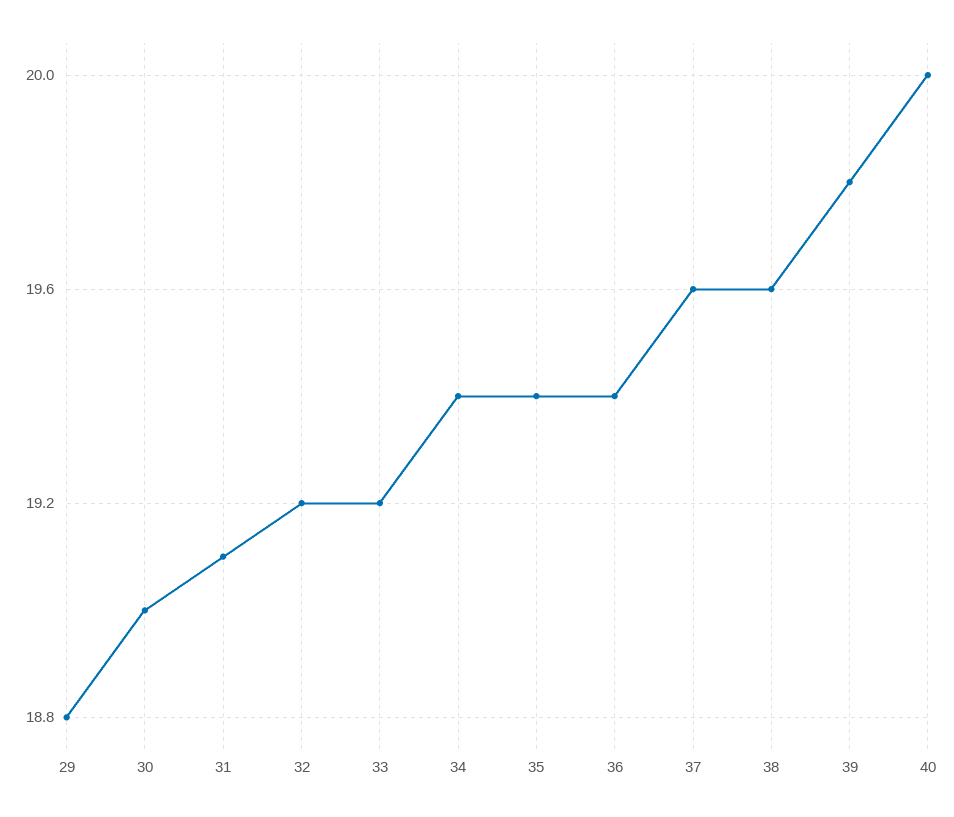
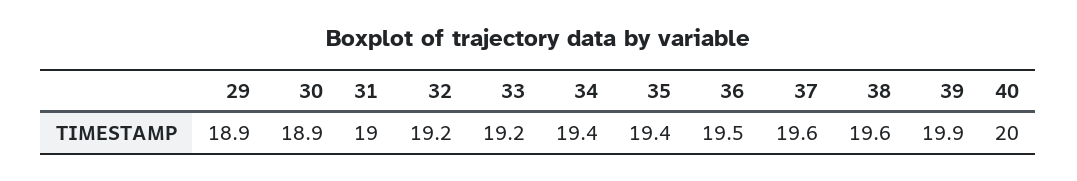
29: 18.8 -> 18.9
30: 19 -> 18.9
31: 19.1 -> 19
36: 19.4 -> 19.5
39: 19.8 -> 19.9

